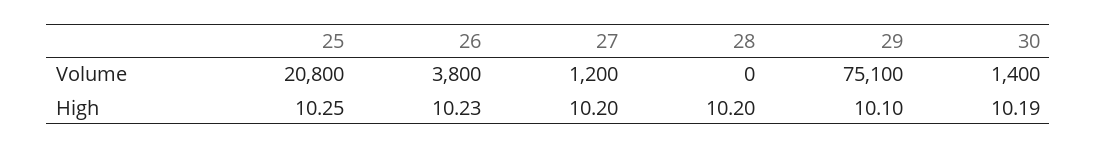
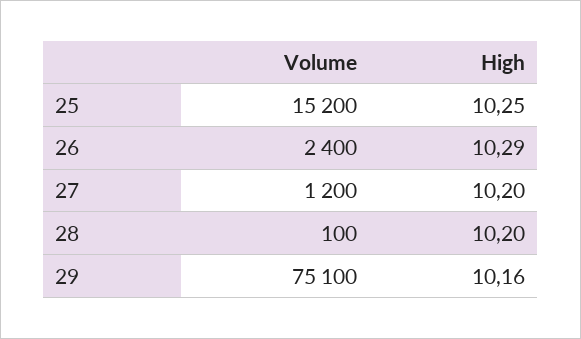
25, Volume: 20800 -> 15200
26, Volume: 3800 -> 2400
28, Volume: 0 -> 100
30, Volume: 1400 -> none
26, High: 10.23 -> 10.29
29, High: 10.1 -> 10.16
30, High: 10.19 -> none

